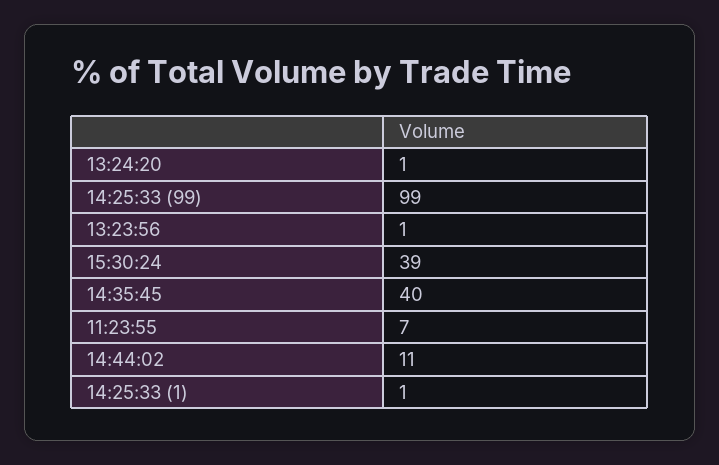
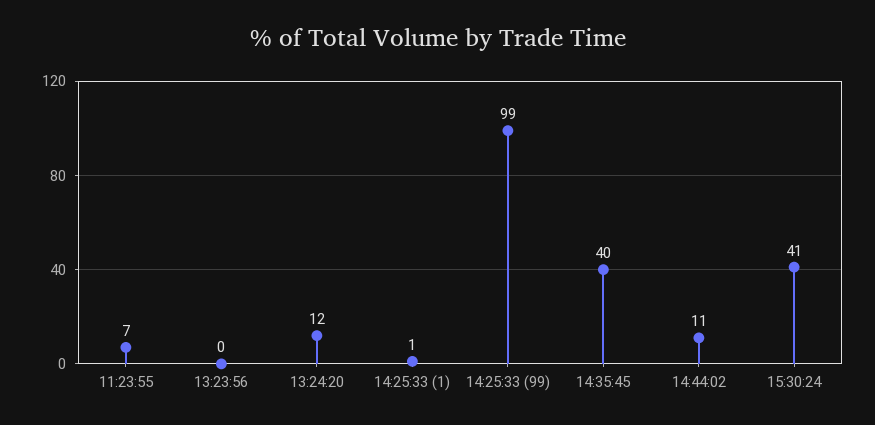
13:24:20: 1 -> 12
13:23:56: 1 -> 0
15:30:24: 39 -> 41

